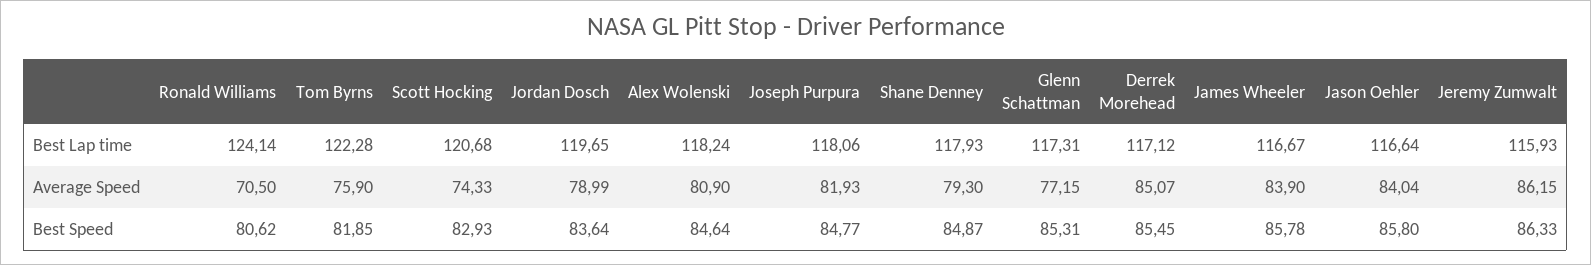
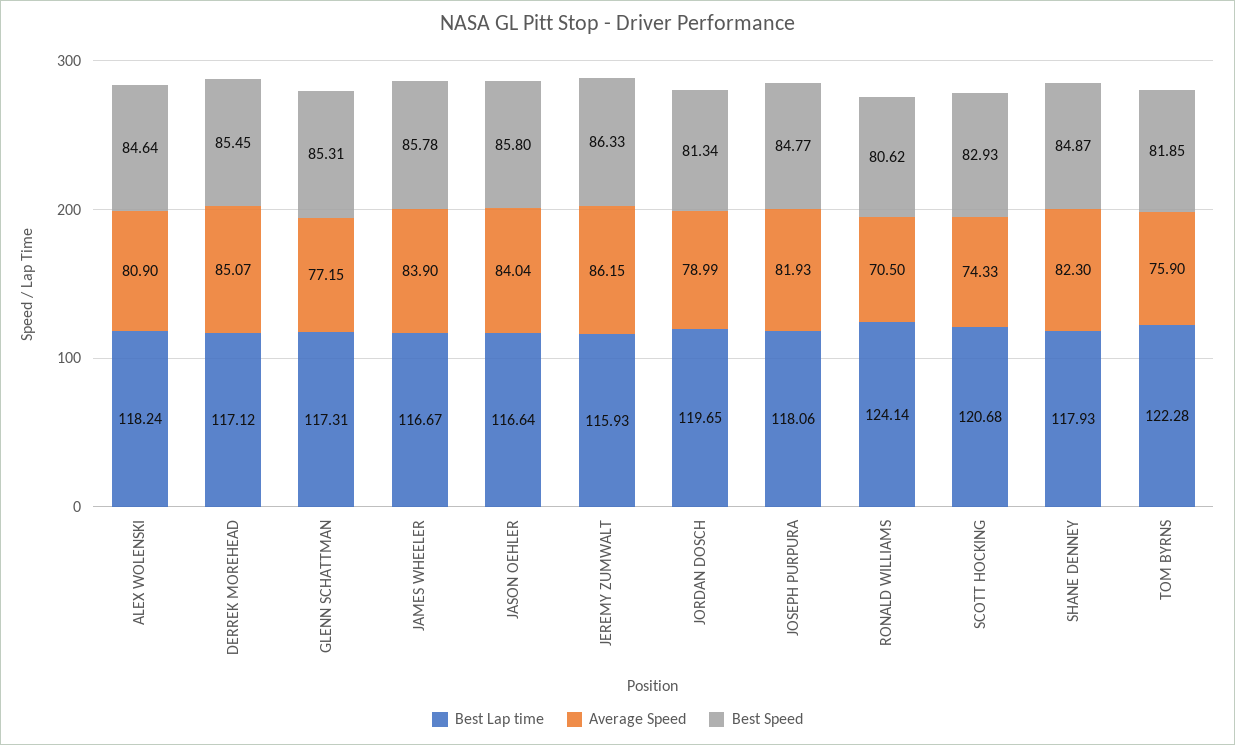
Average Speed, Shane Denney: 79.3 -> 82.3
Best Speed, Jordan Dosch: 83.64 -> 81.34

